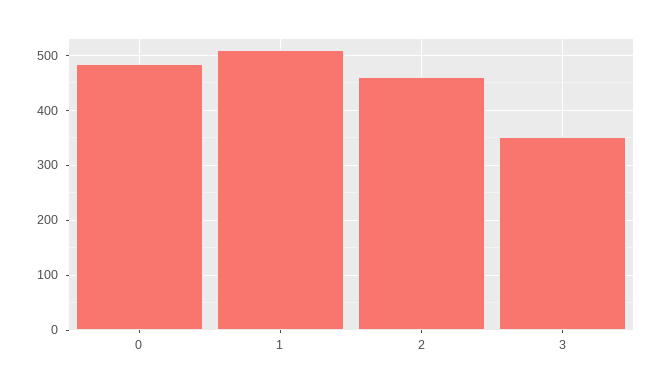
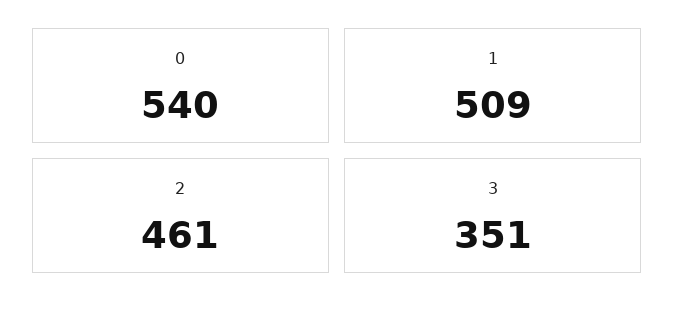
0: 480 -> 540

